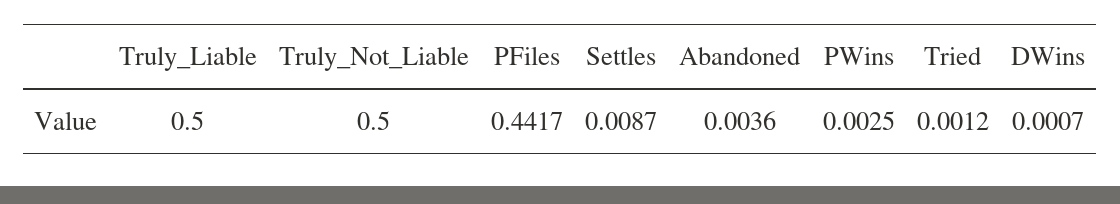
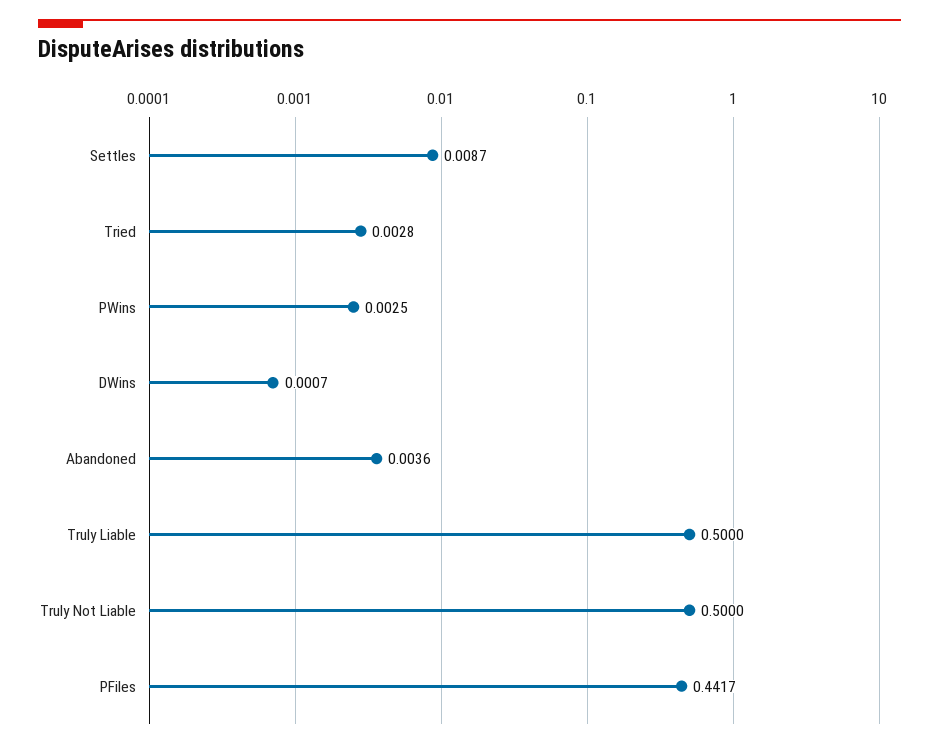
Tried: 0.0012 -> 0.0028

